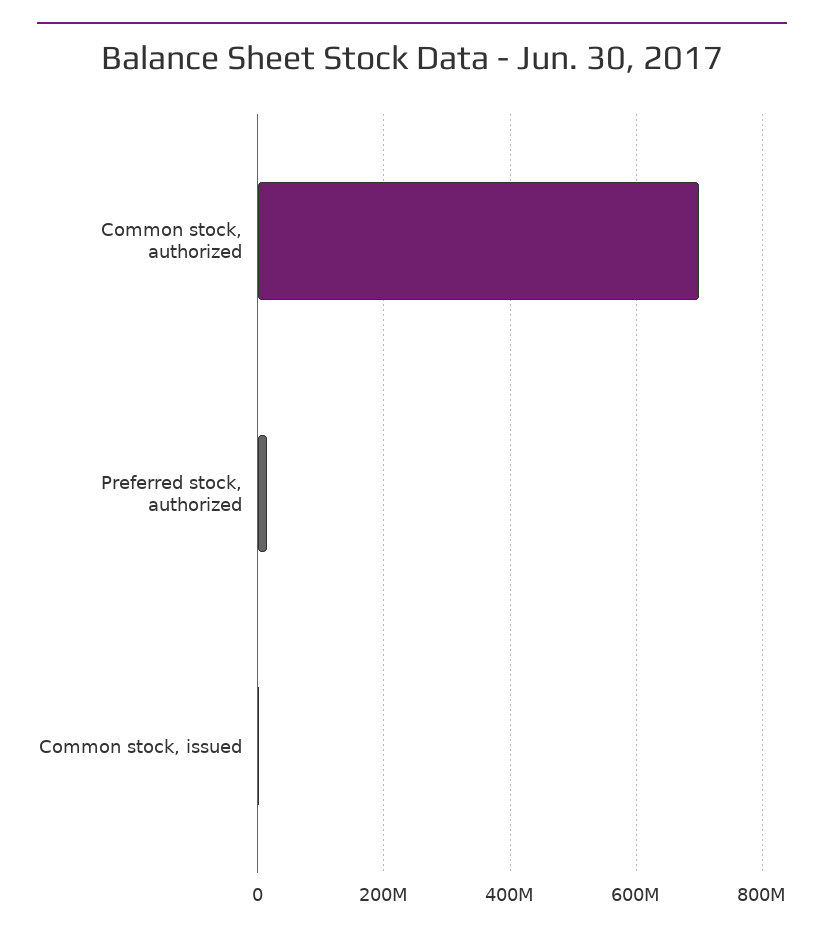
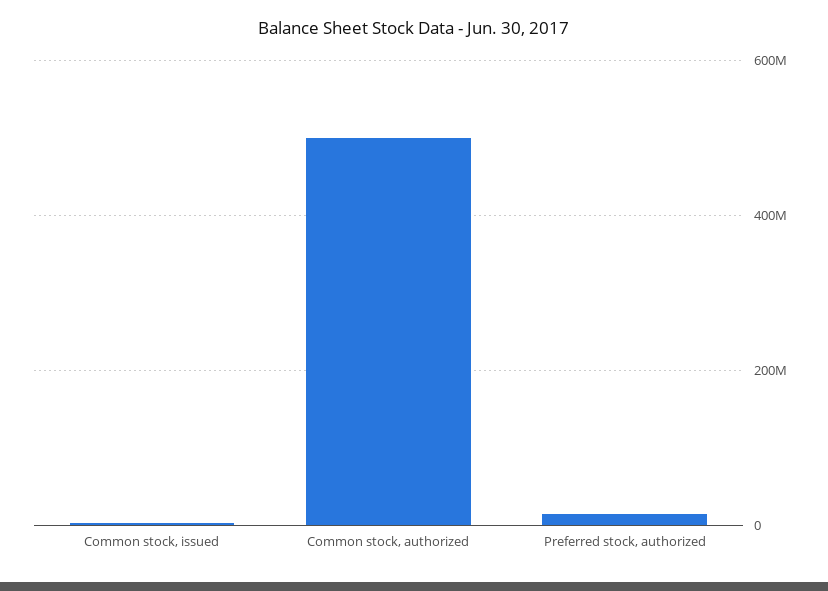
Common stock, authorized: 700000000 -> 500000000

